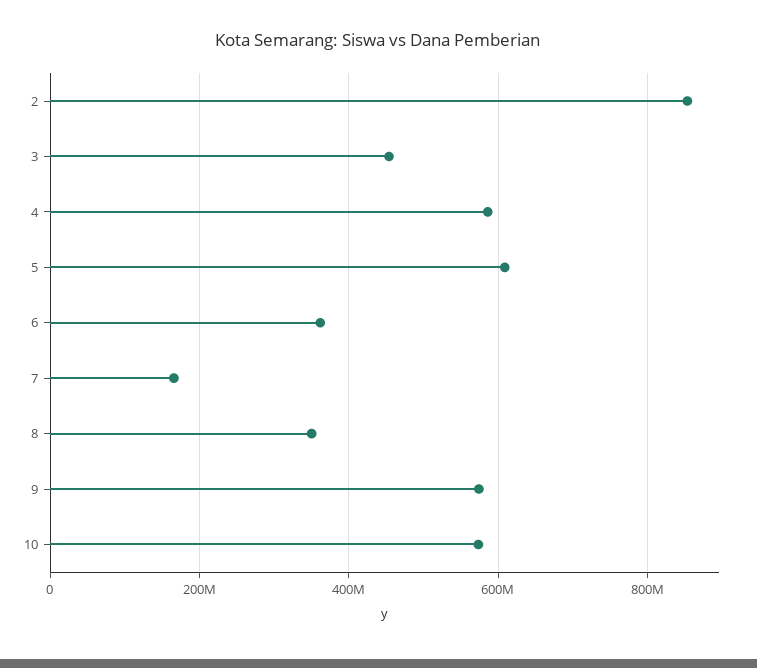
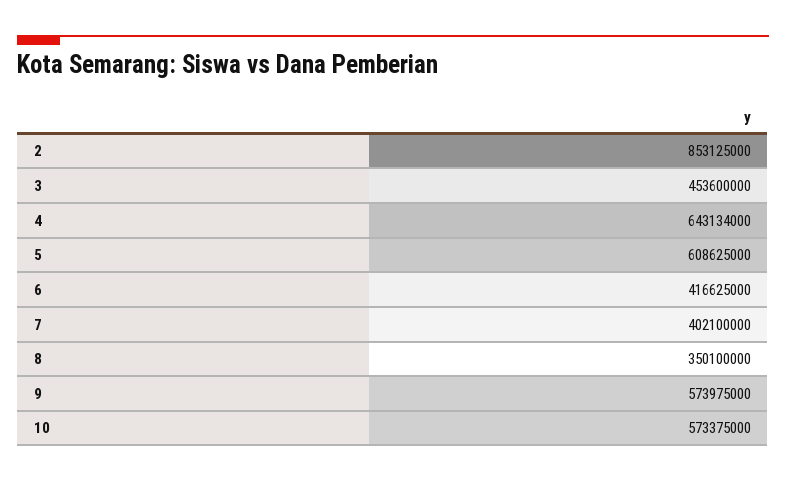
4: 580000000 -> 643134000
6: 360000000 -> 416625000
7: 160000000 -> 402100000

